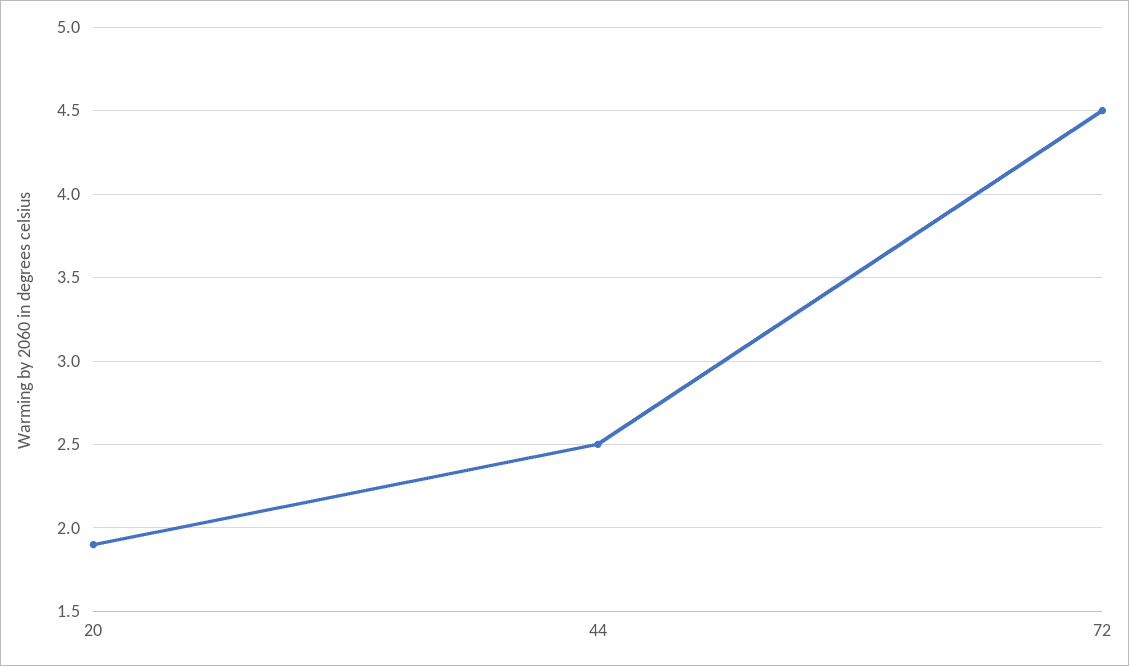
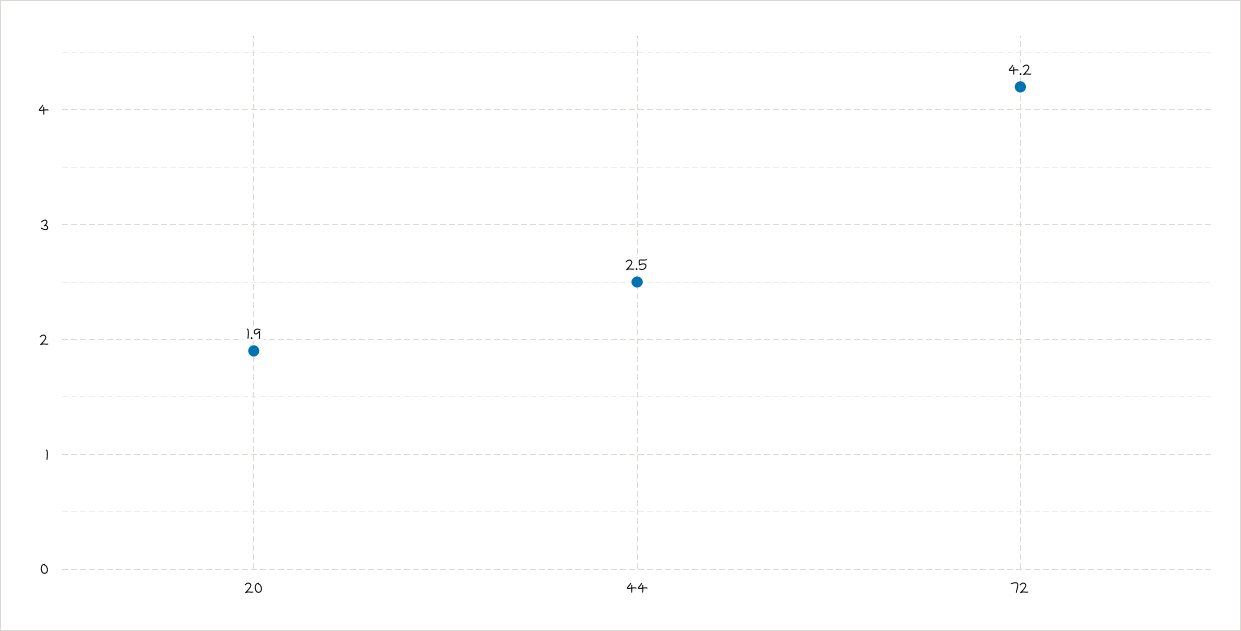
72: 4.5 -> 4.2

